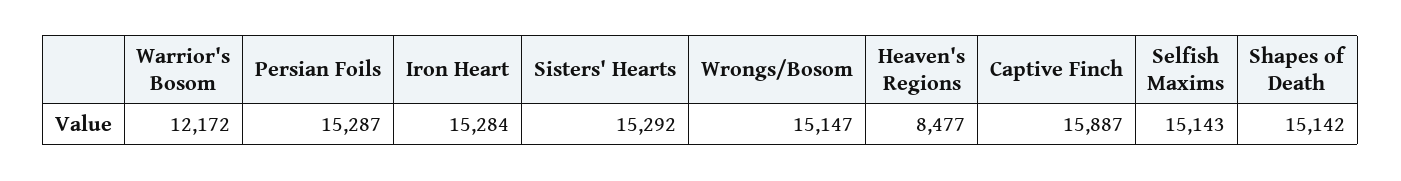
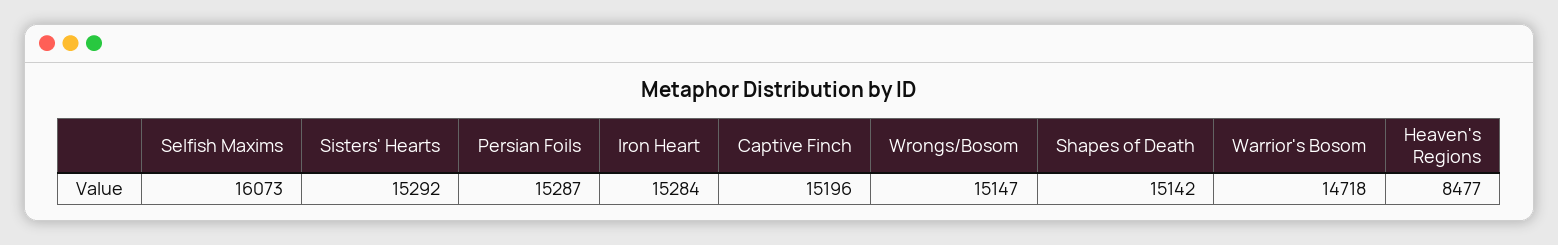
Warrior's Bosom: 12172 -> 14718
Captive Finch: 15887 -> 15196
Selfish Maxims: 15143 -> 16073

